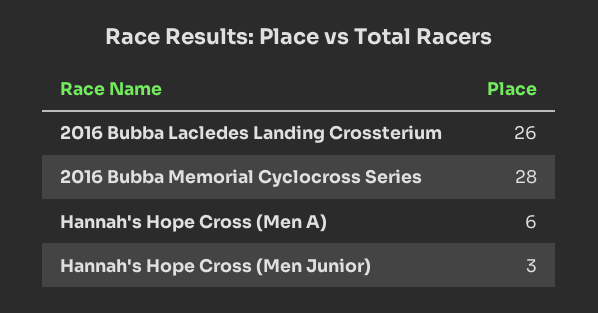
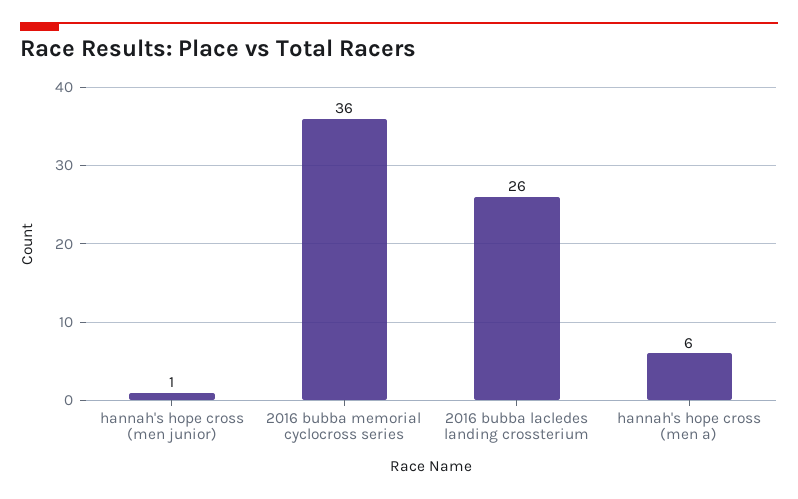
2016 Bubba Memorial Cyclocross Series: 28 -> 36
Hannah's Hope Cross (Men Junior): 3 -> 1

